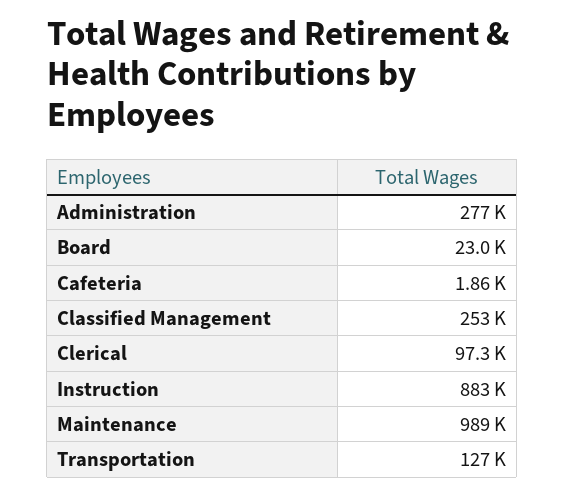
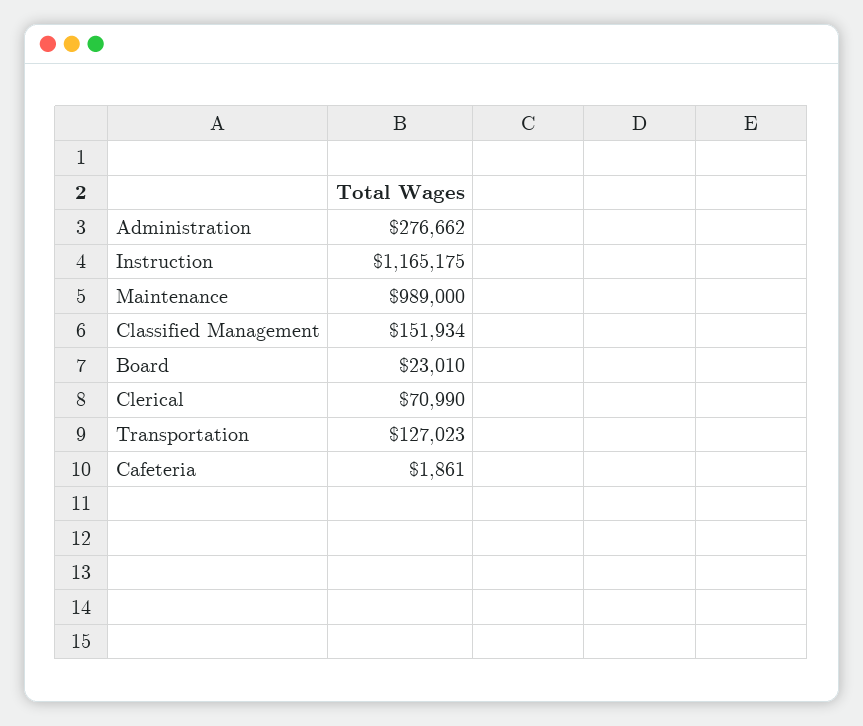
Classified Management: 253000 -> 151934
Clerical: 97300 -> 70990
Instruction: 883000 -> 1165175

